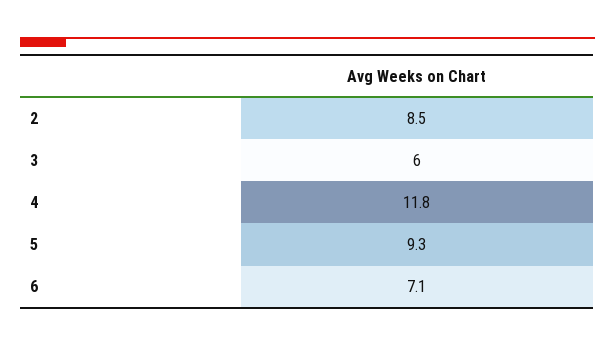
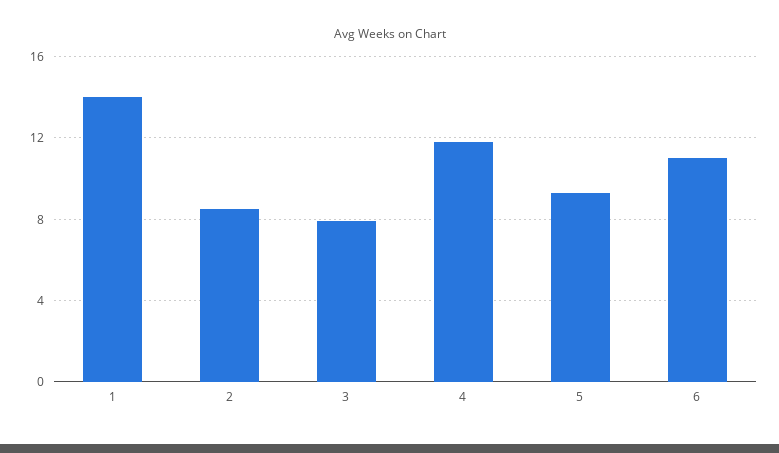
3: 6 -> 8
6: 7.1 -> 11
1: none -> 14

